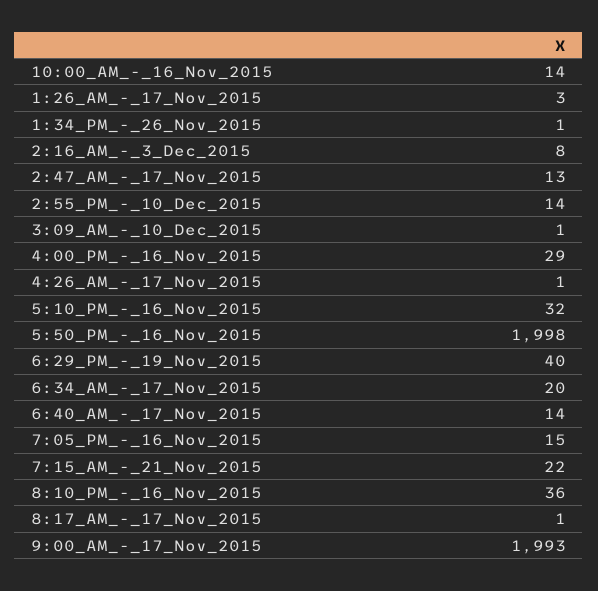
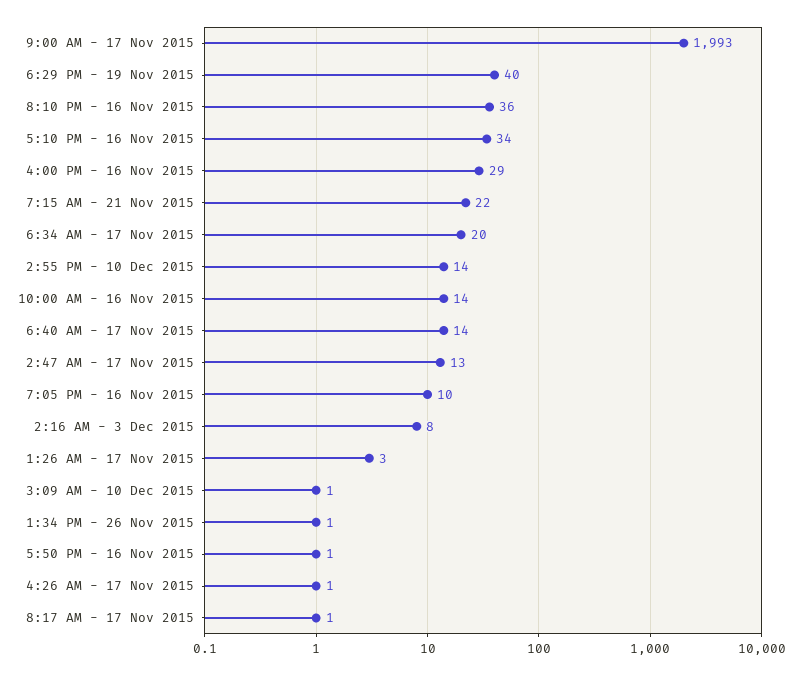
5:10_PM_-_16_Nov_2015: 32 -> 34
5:50_PM_-_16_Nov_2015: 1998 -> 1
7:05_PM_-_16_Nov_2015: 15 -> 10

